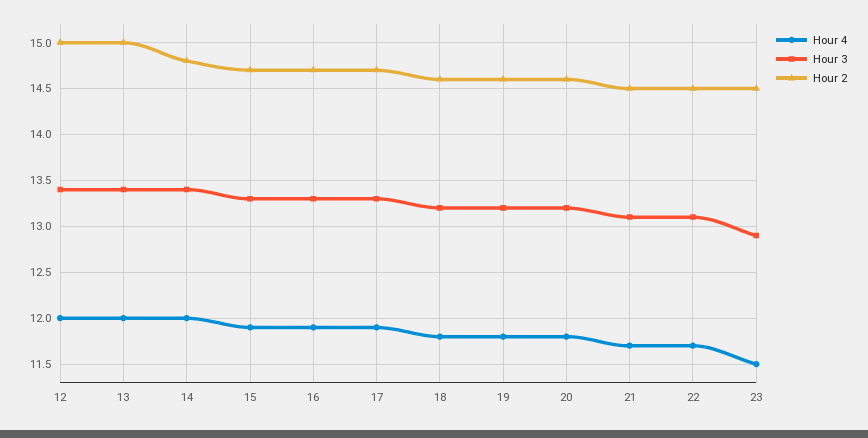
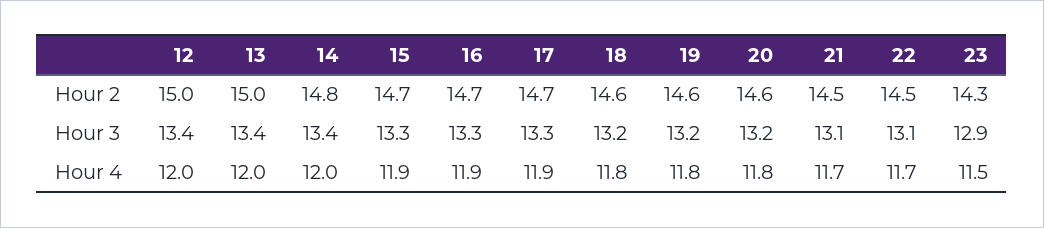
Hour 2, 23: 14.5 -> 14.3

